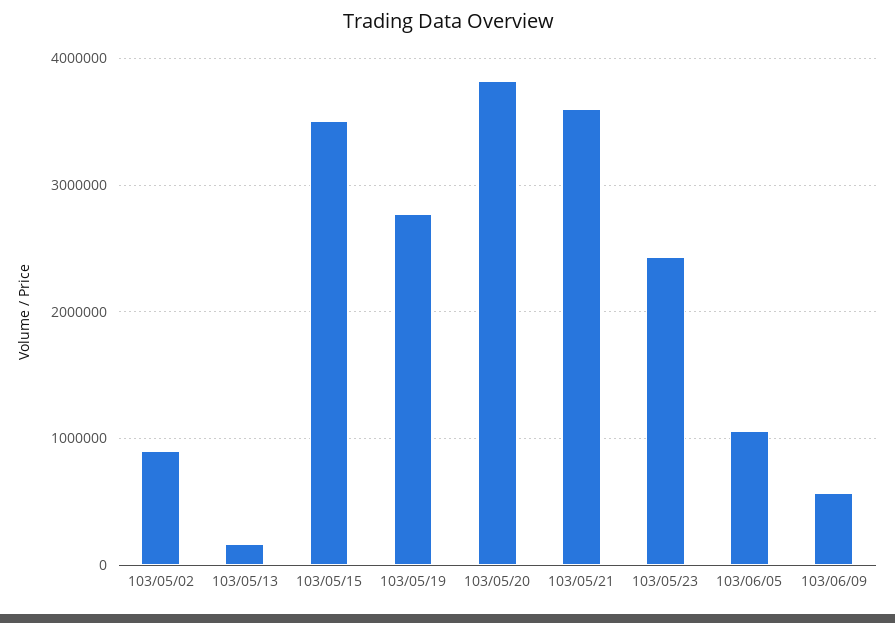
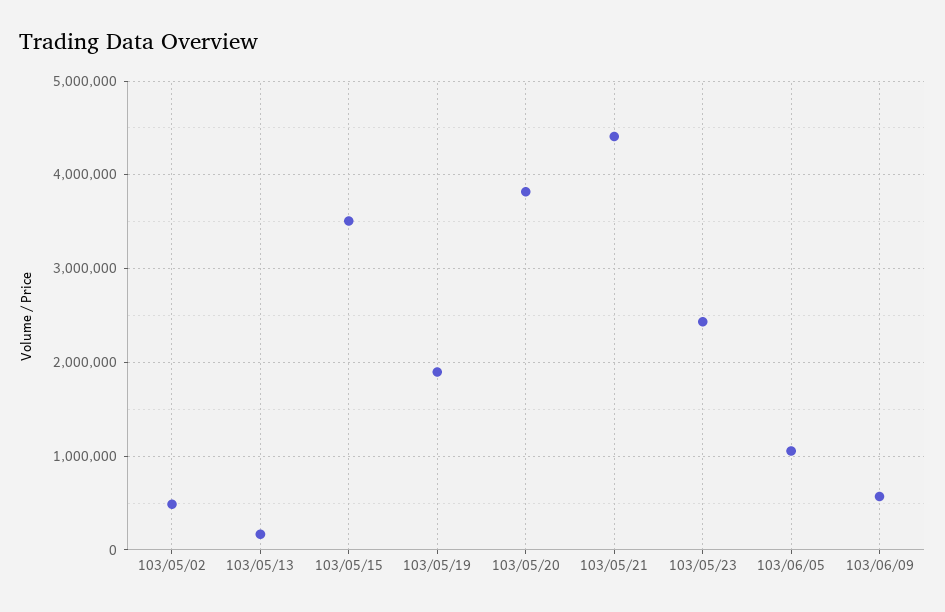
103/05/02: 900000 -> 500000
103/05/19: 2800000 -> 1900000
103/05/21: 3600000 -> 4400000

